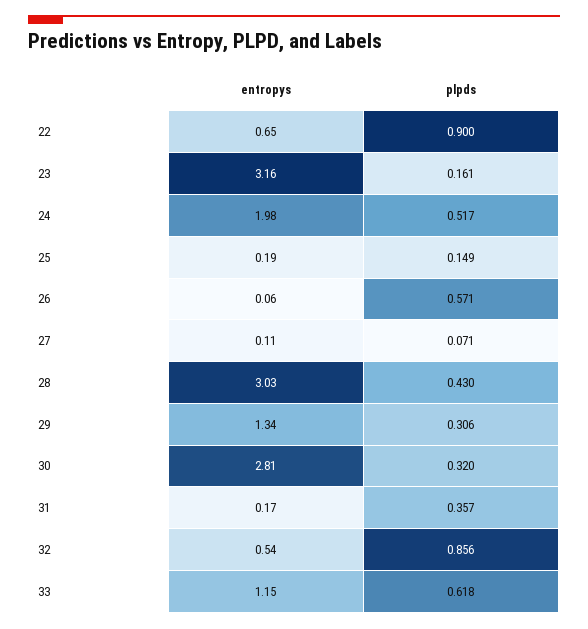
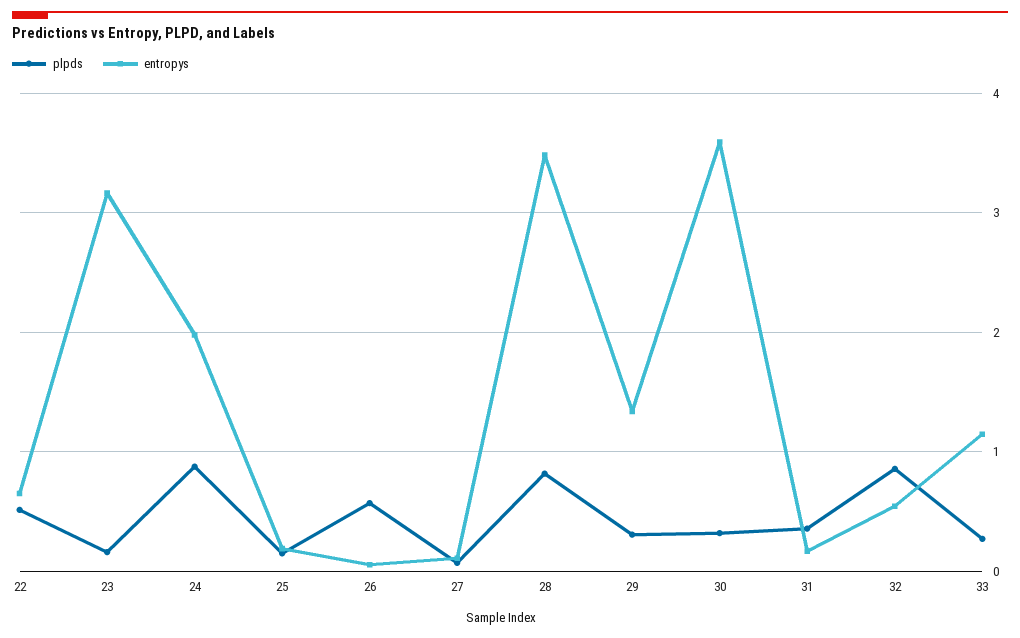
plpds, 22: 0.9 -> 0.5
plpds, 24: 0.517 -> 0.9
entropys, 28: 3.03 -> 3.5
plpds, 28: 0.43 -> 0.8
entropys, 30: 2.81 -> 3.6
plpds, 33: 0.618 -> 0.3

